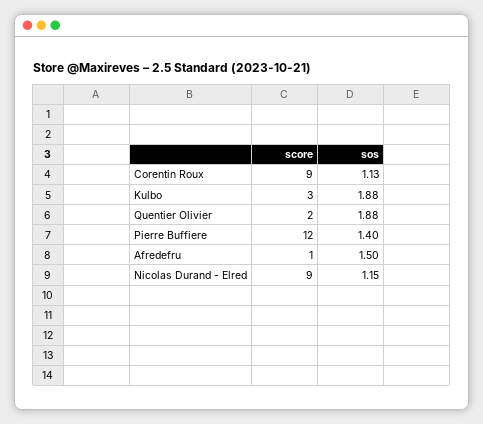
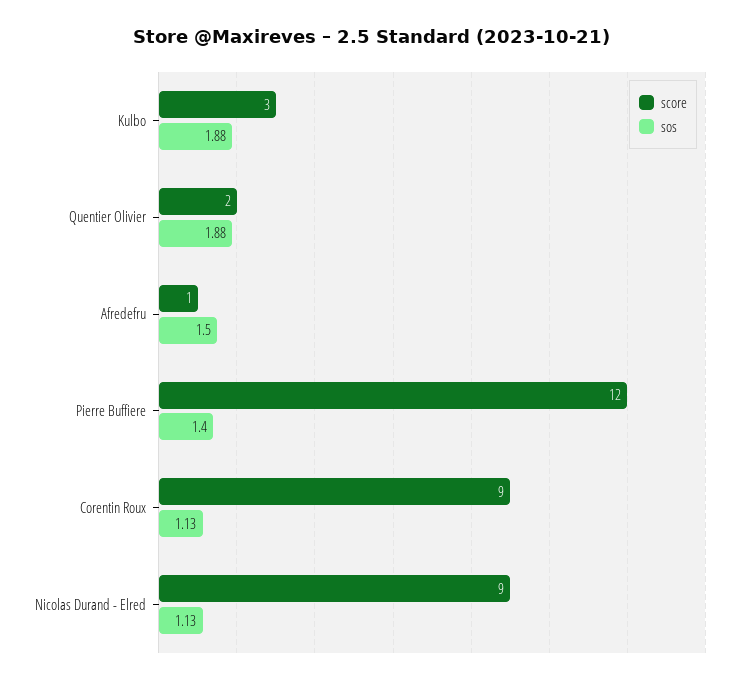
sos, Nicolas Durand - Elred: 1.15 -> 1.13

